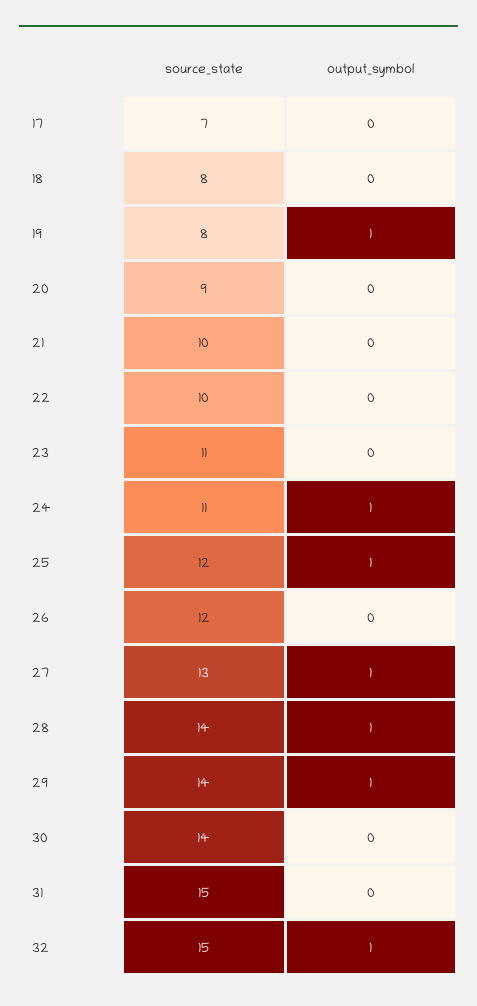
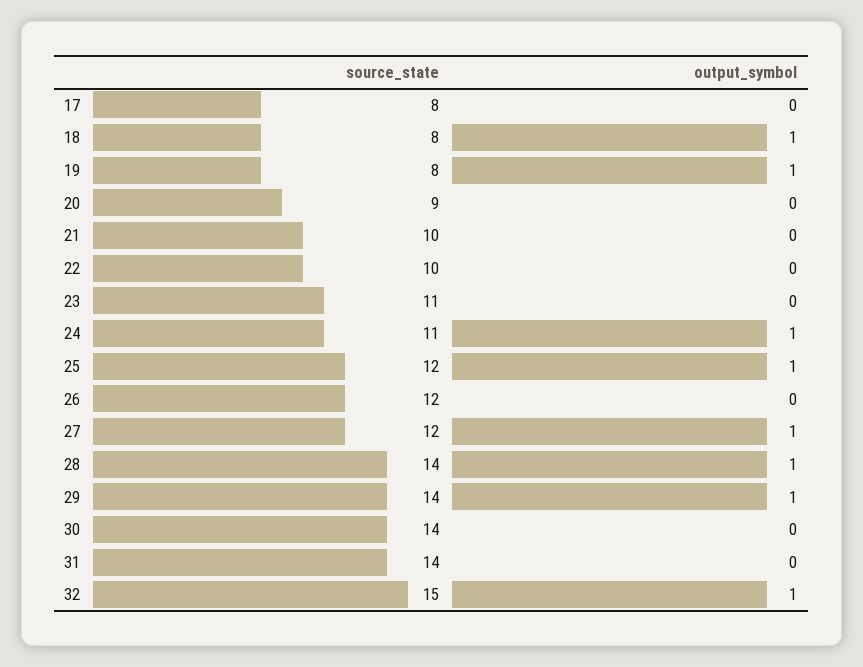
source_state, 17: 7 -> 8
output_symbol, 18: 0 -> 1
source_state, 27: 13 -> 12
source_state, 31: 15 -> 14

